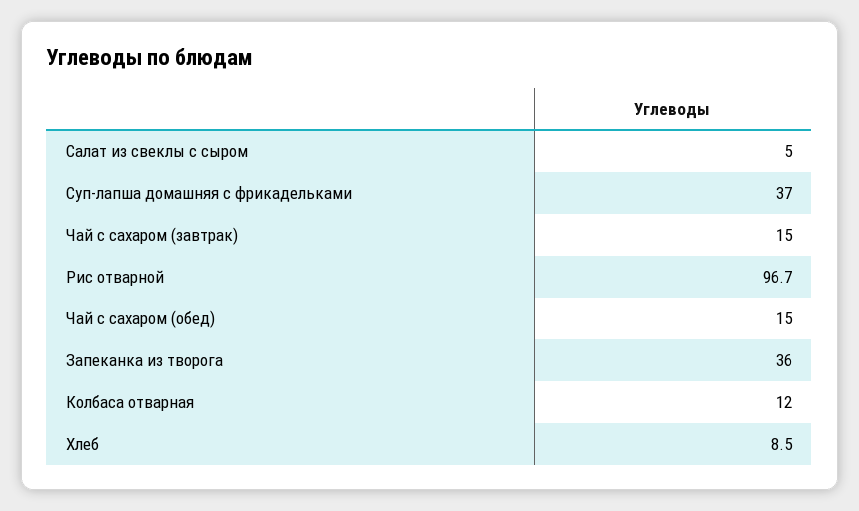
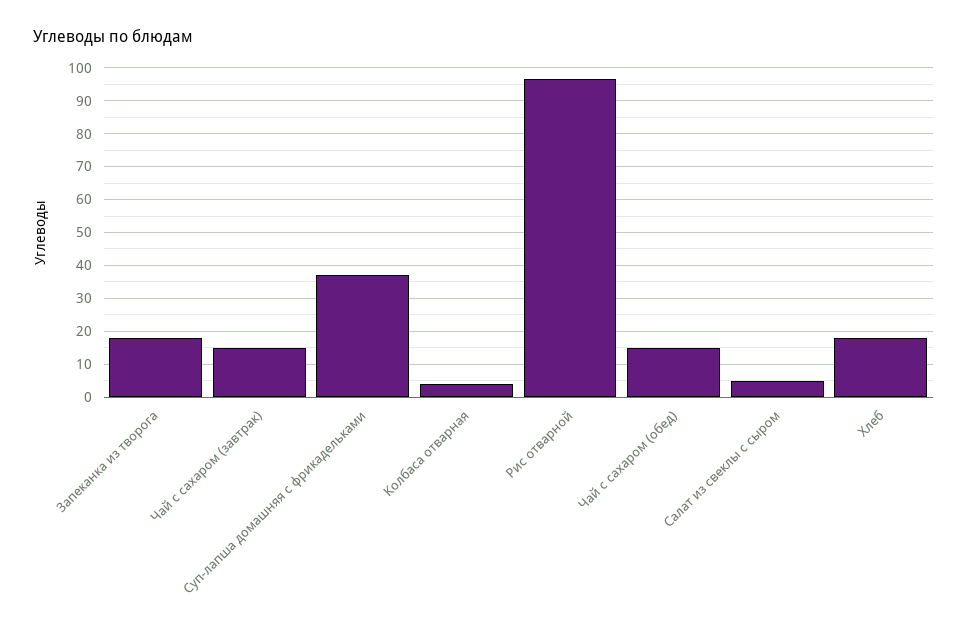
Запеканка из творога: 36 -> 18
Колбаса отварная: 12 -> 4
Хлеб: 8.5 -> 18

